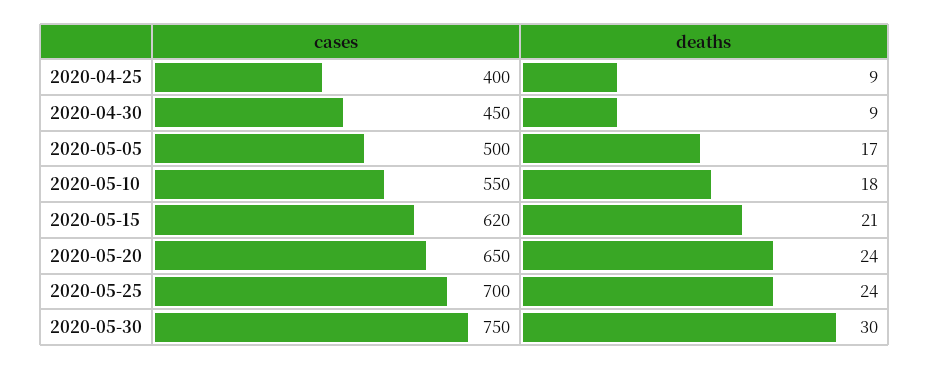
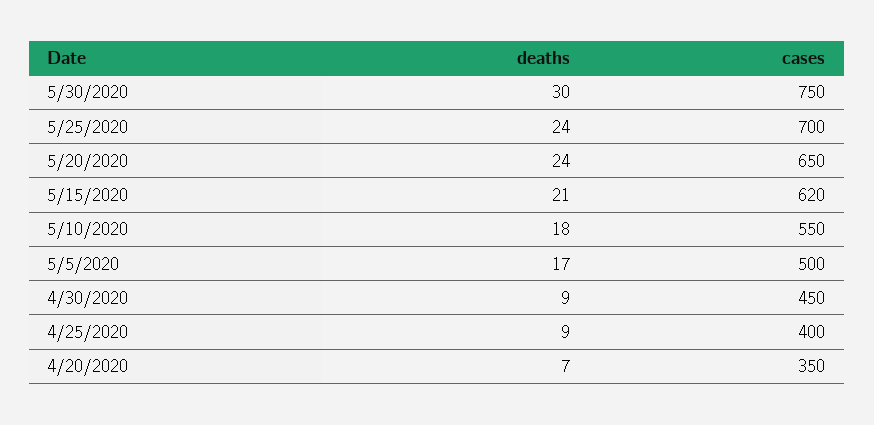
deaths, 4/20/2020: none -> 7
cases, 4/20/2020: none -> 350

